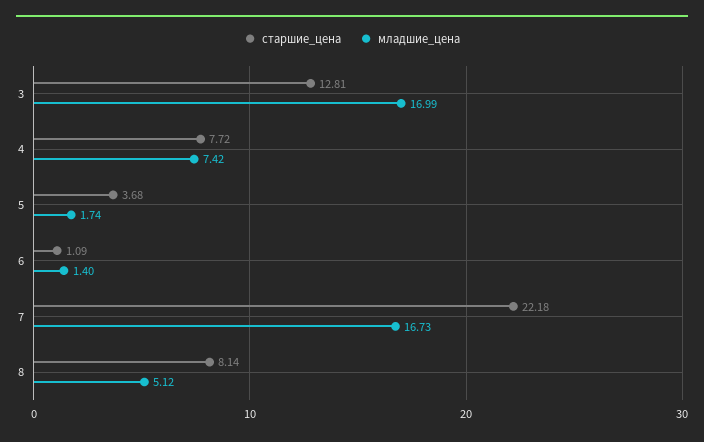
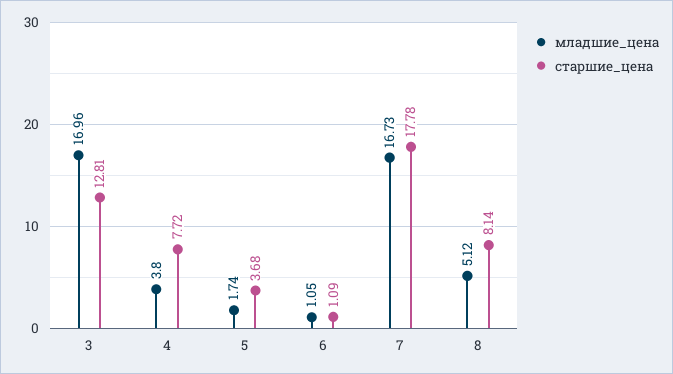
младшие_цена, 3: 16.99 -> 16.96
младшие_цена, 4: 7.42 -> 3.8
младшие_цена, 6: 1.4 -> 1.05
старшие_цена, 7: 22.18 -> 17.78

